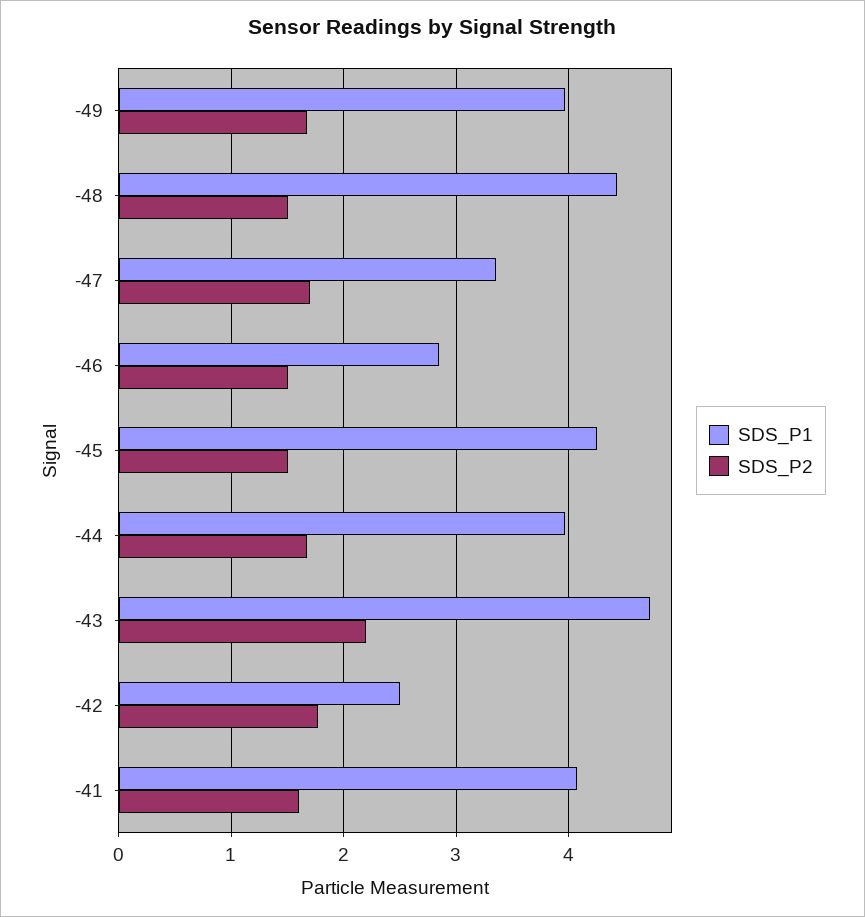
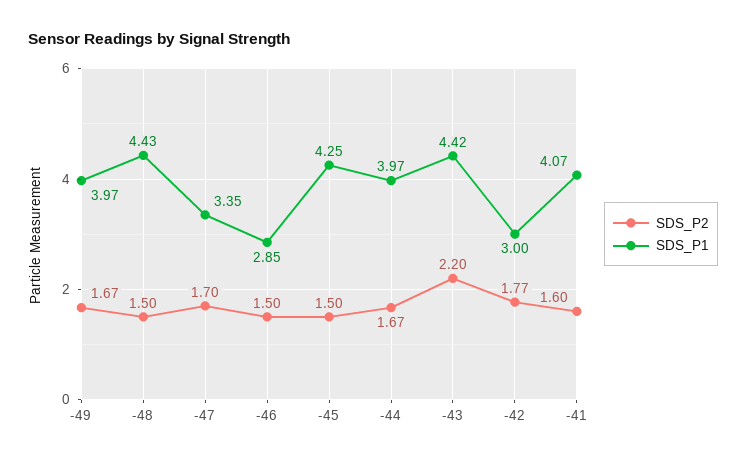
SDS_P1, -43: 4.7 -> 4.42
SDS_P1, -42: 2.5 -> 3

